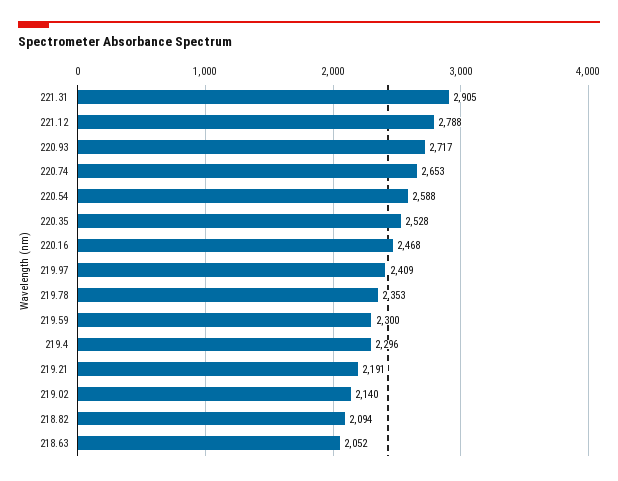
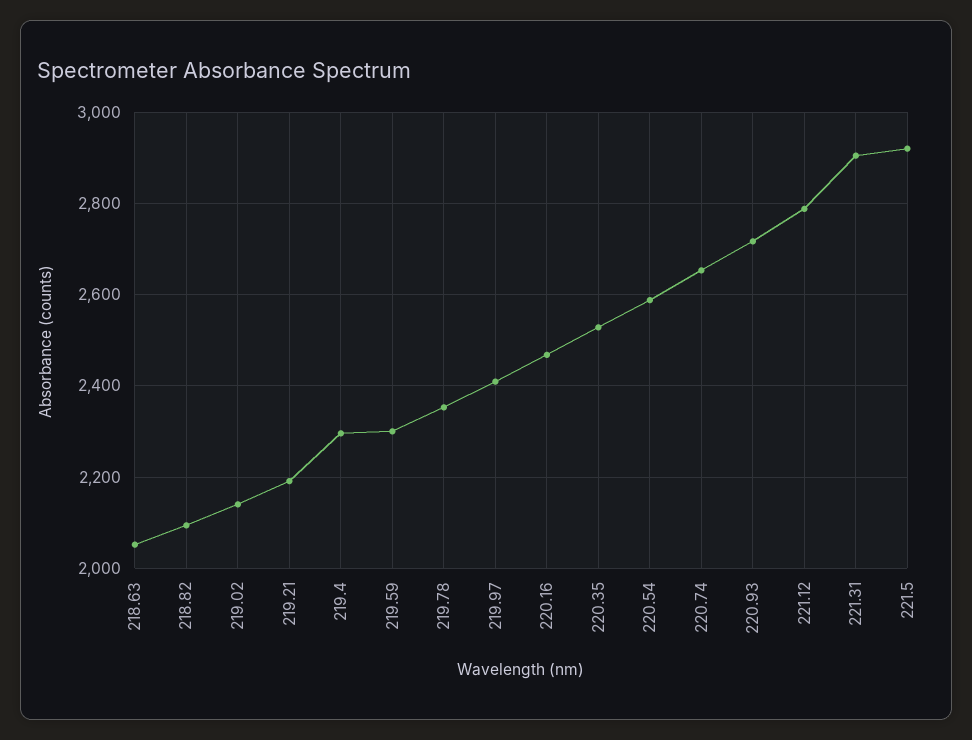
221.5: none -> 2920

